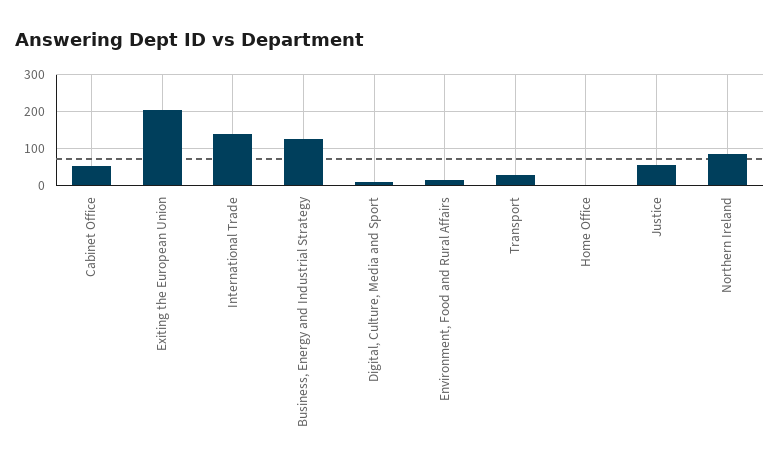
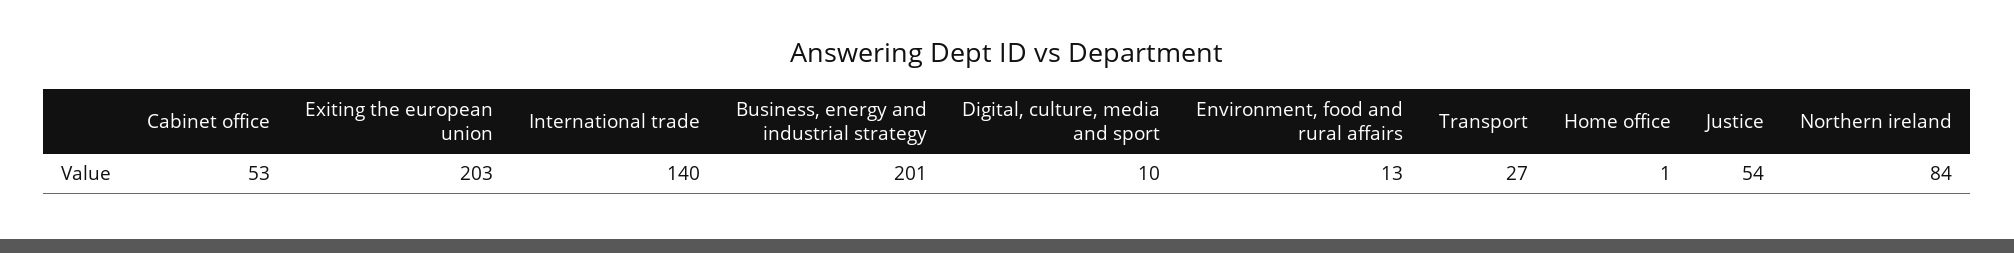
Business, Energy and Industrial Strategy: 120 -> 201

